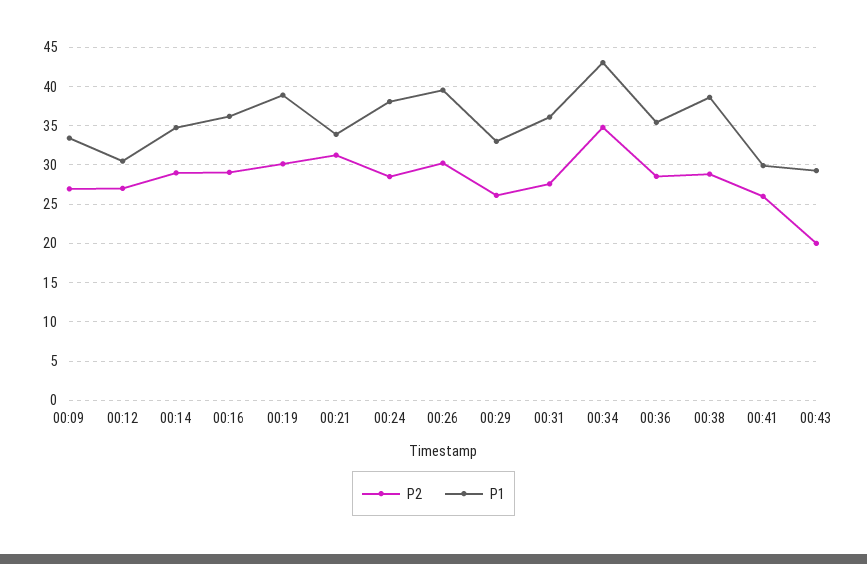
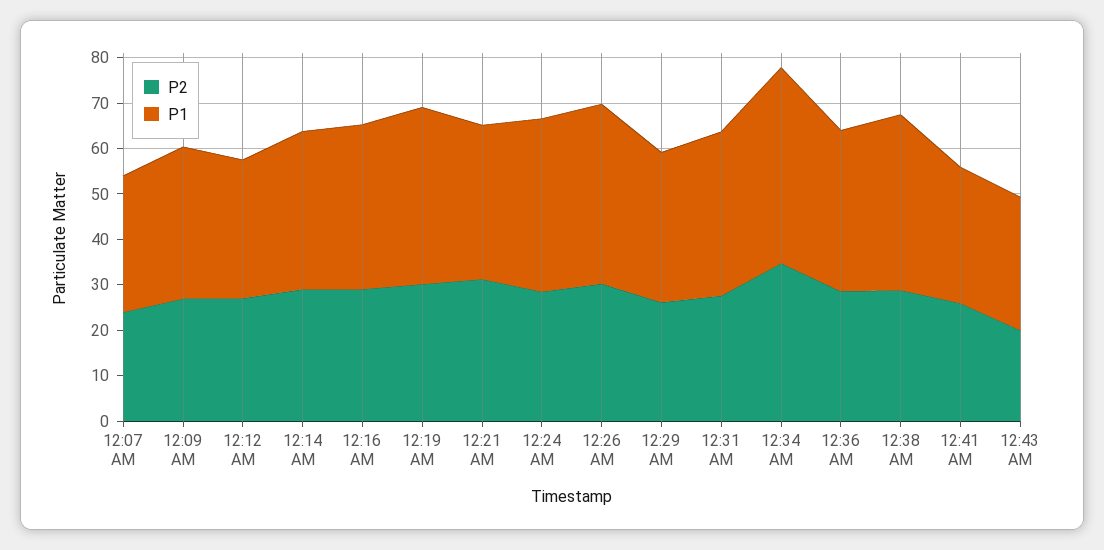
P2, 12:07 AM: none -> 24
P1, 12:07 AM: none -> 30

